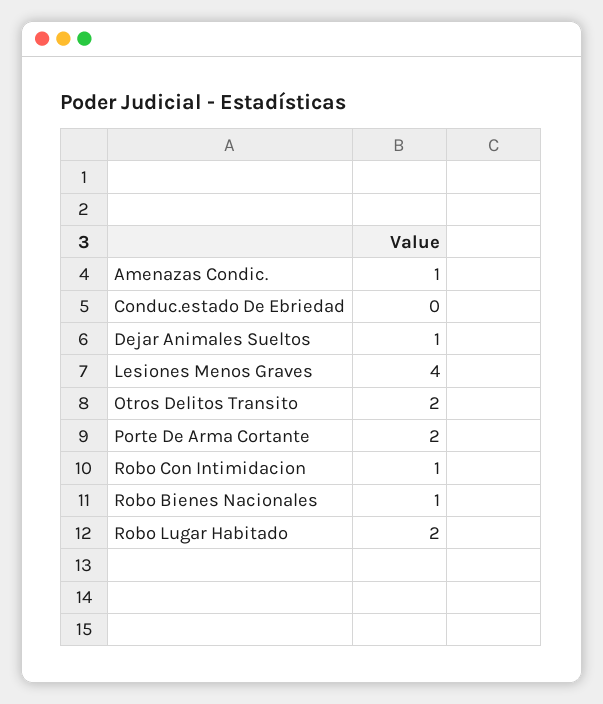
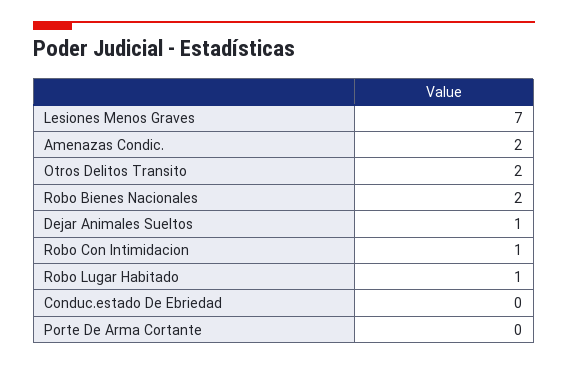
Amenazas Condic.: 1 -> 2
Lesiones Menos Graves: 4 -> 7
Porte De Arma Cortante: 2 -> 0
Robo Bienes Nacionales: 1 -> 2
Robo Lugar Habitado: 2 -> 1

